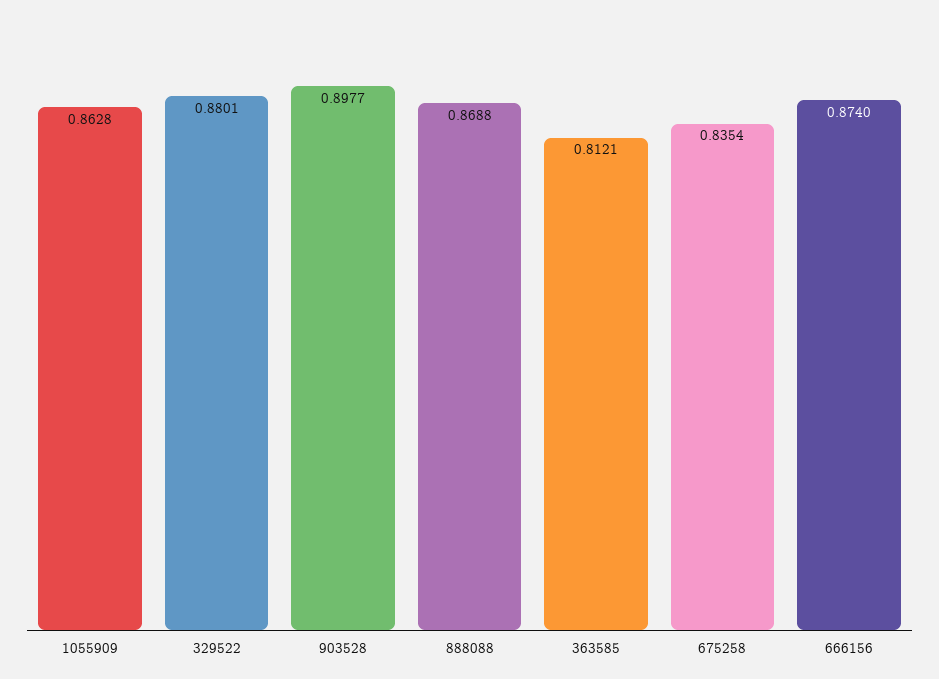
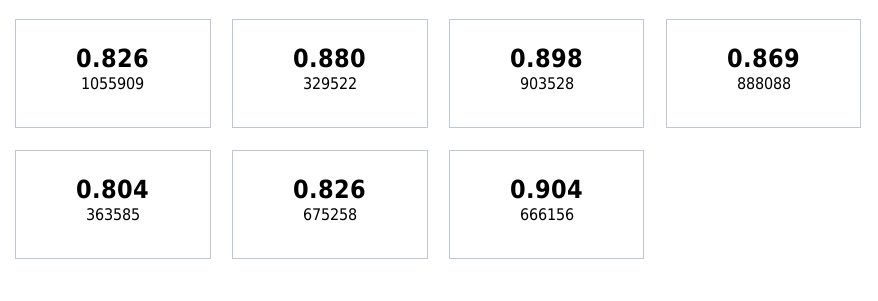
1055909: 0.8628 -> 0.826
363585: 0.8121 -> 0.804
675258: 0.8354 -> 0.826
666156: 0.874 -> 0.904

